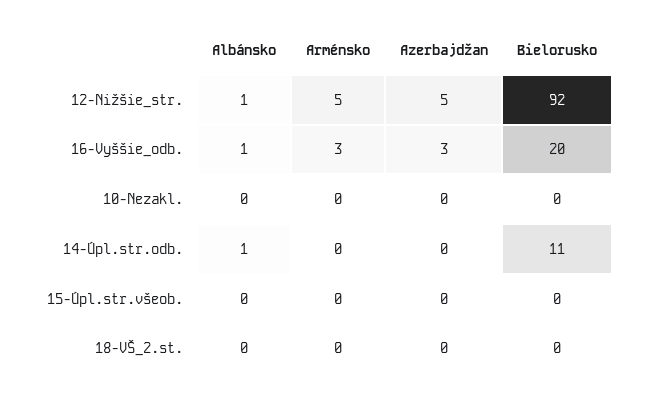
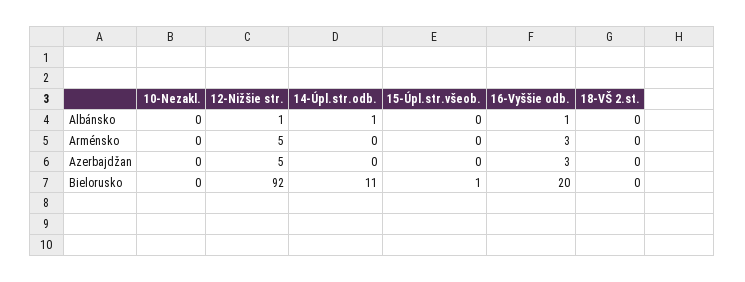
Bielorusko, 15-Úpl.str.všeob.: 0 -> 1

